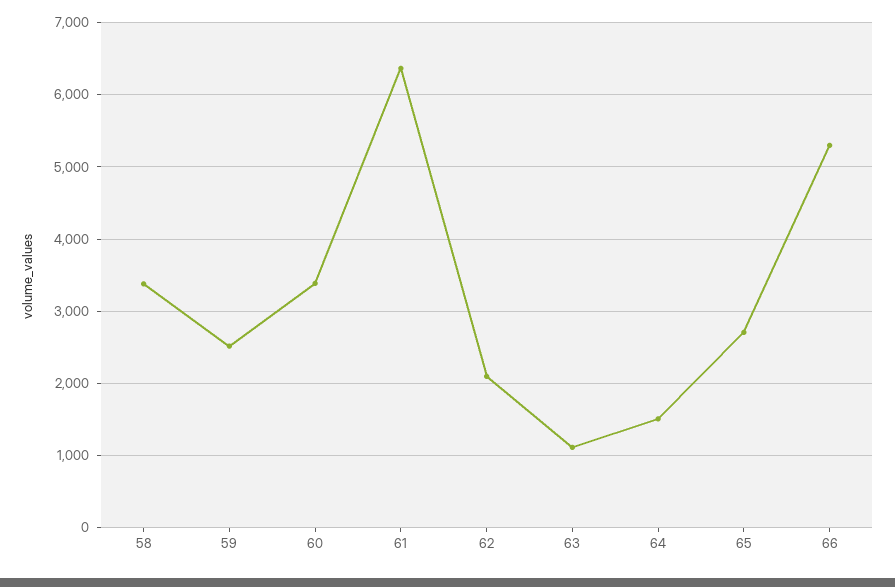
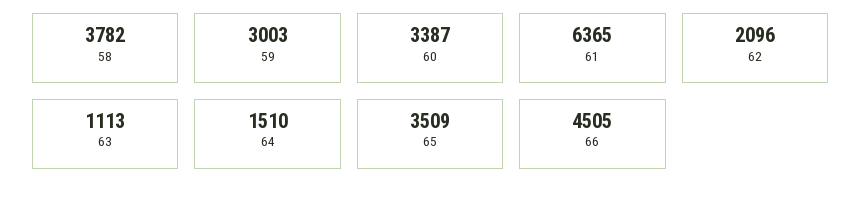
58: 3400 -> 3782
59: 2500 -> 3003
65: 2700 -> 3509
66: 5300 -> 4505

